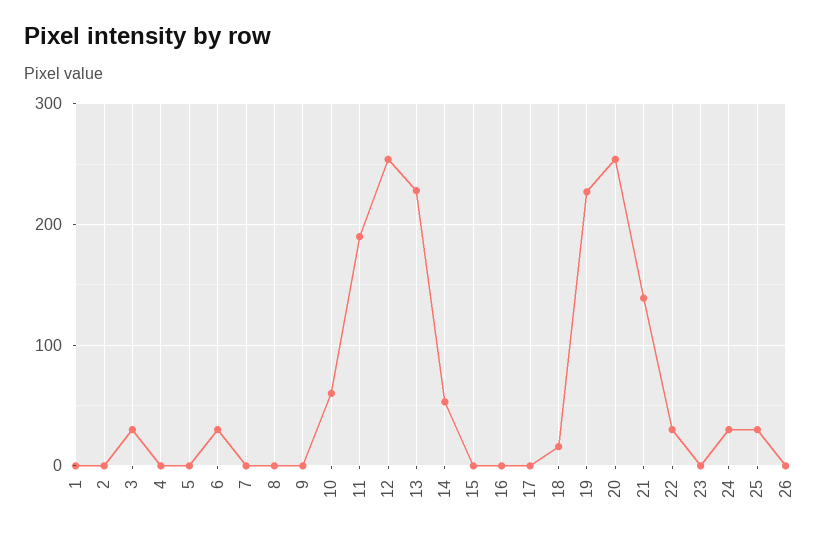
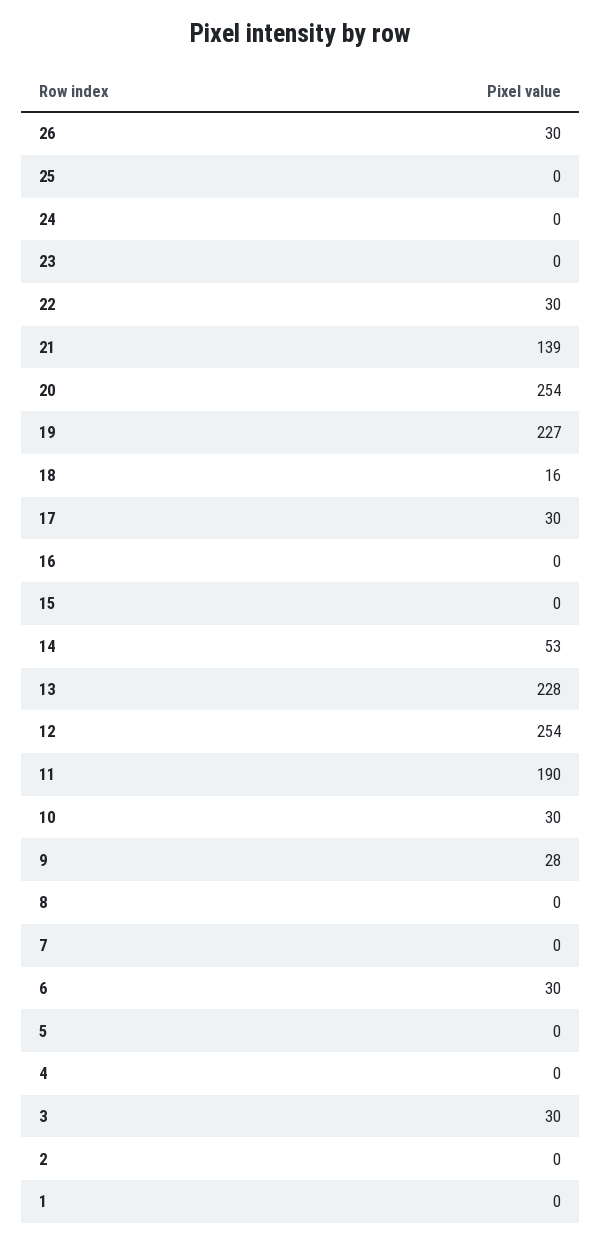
9: 0 -> 28
10: 60 -> 30
17: 0 -> 30
24: 30 -> 0
25: 30 -> 0
26: 0 -> 30

